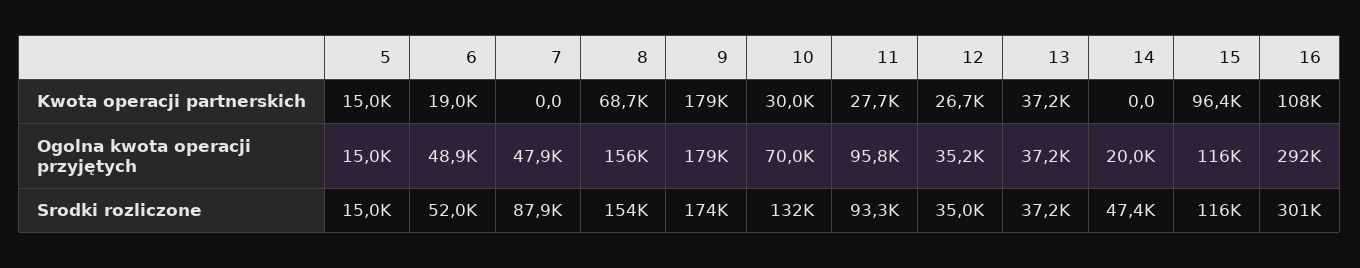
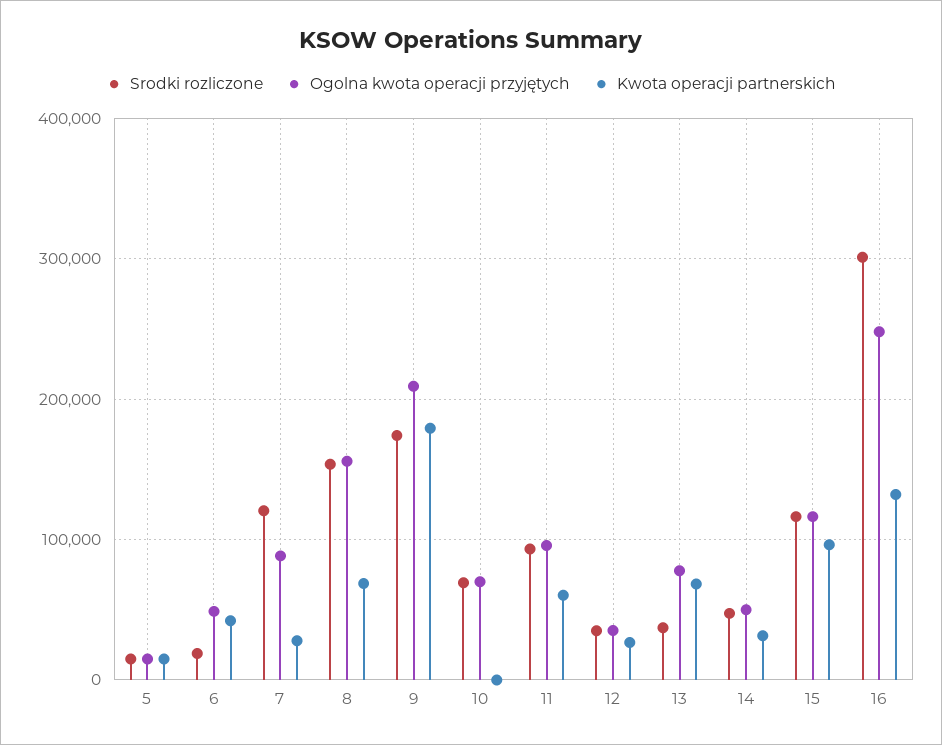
Kwota operacji partnerskich, 6: 19000 -> 40000
Kwota operacji partnerskich, 7: 0 -> 30000
Kwota operacji partnerskich, 10: 30000 -> 0
Kwota operacji partnerskich, 11: 27700 -> 60000
Kwota operacji partnerskich, 13: 37200 -> 70000
Kwota operacji partnerskich, 14: 0 -> 30000
Kwota operacji partnerskich, 16: 108000 -> 130000
Ogolna kwota operacji przyjętych, 7: 47900 -> 90000
Ogolna kwota operacji przyjętych, 9: 179000 -> 210000
Ogolna kwota operacji przyjętych, 13: 37200 -> 80000
Ogolna kwota operacji przyjętych, 14: 20000 -> 50000
Ogolna kwota operacji przyjętych, 16: 292000 -> 250000
Srodki rozliczone, 6: 52000 -> 20000
Srodki rozliczone, 7: 87900 -> 120000
Srodki rozliczone, 10: 132000 -> 70000

